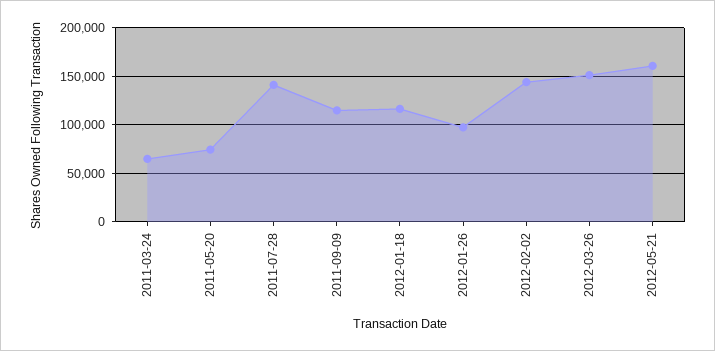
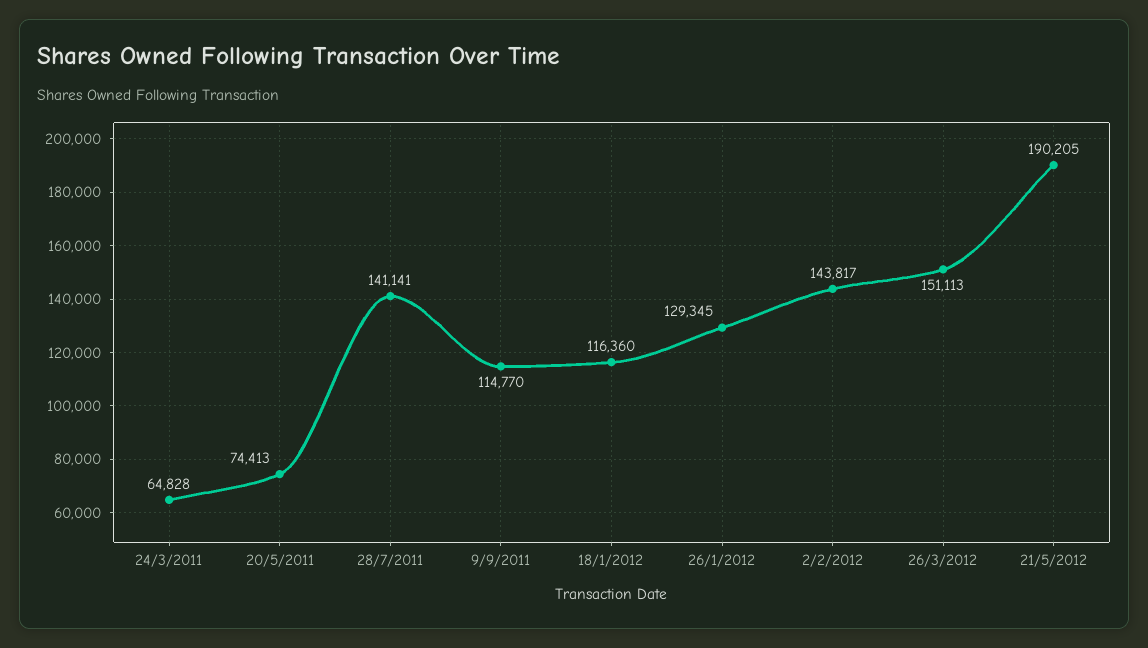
2012-01-26: 100000 -> 129345
2012-05-21: 160000 -> 190205

